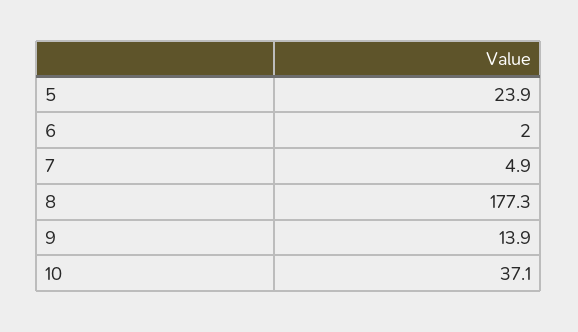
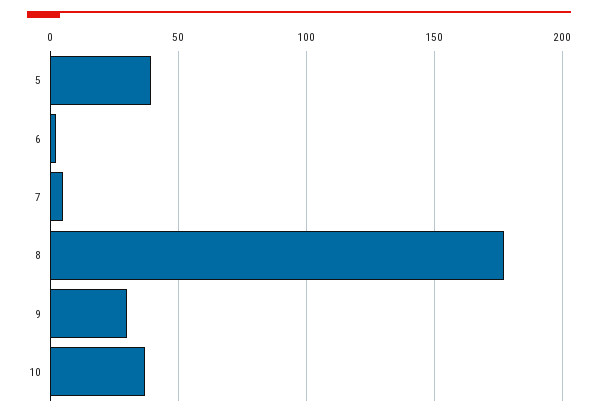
5: 23.9 -> 40
9: 13.9 -> 30

